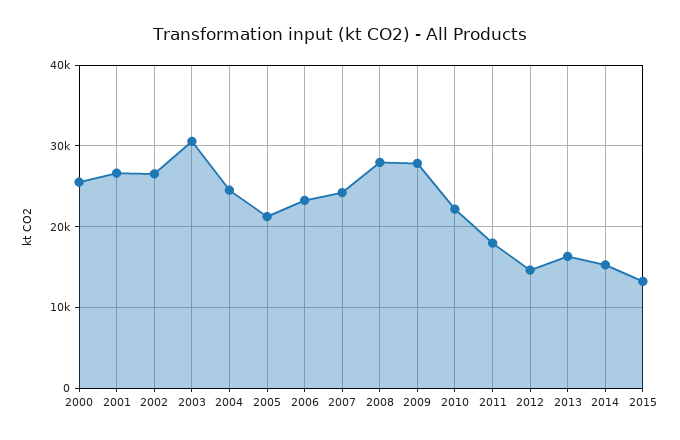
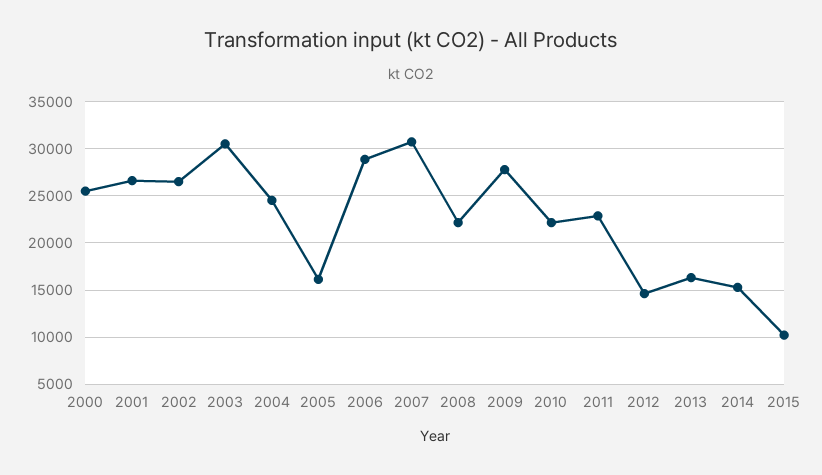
2005: 21000 -> 16000
2006: 23000 -> 29000
2007: 24000 -> 31000
2008: 28000 -> 22000
2011: 18000 -> 23000
2015: 13000 -> 10000

